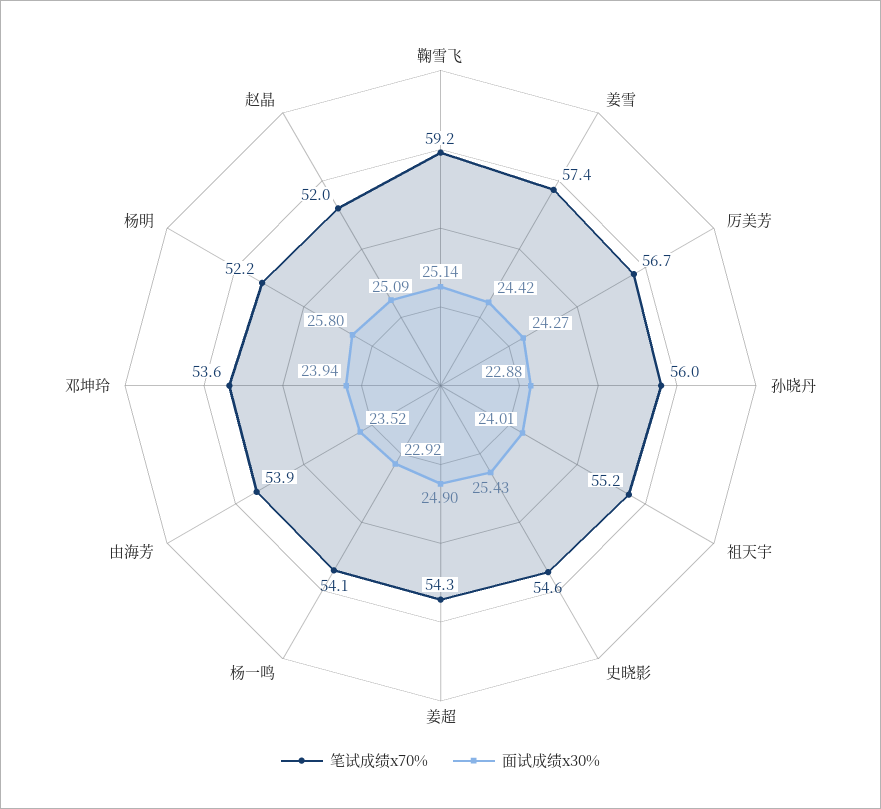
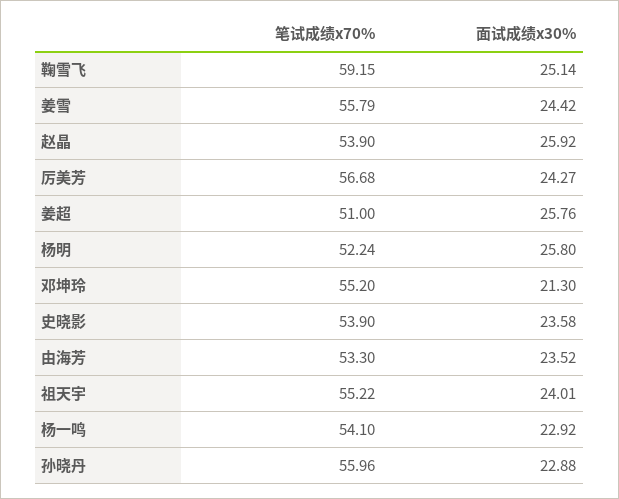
笔试成绩x70%, 姜雪: 57.4 -> 55.79
笔试成绩x70%, 史晓影: 54.6 -> 53.9
面试成绩x30%, 史晓影: 25.43 -> 23.58
笔试成绩x70%, 姜超: 54.3 -> 51
面试成绩x30%, 姜超: 24.9 -> 25.76
笔试成绩x70%, 由海芳: 53.9 -> 53.3
笔试成绩x70%, 邓坤玲: 53.6 -> 55.2
面试成绩x30%, 邓坤玲: 23.94 -> 21.3
笔试成绩x70%, 赵晶: 52 -> 53.9
面试成绩x30%, 赵晶: 25.09 -> 25.92

